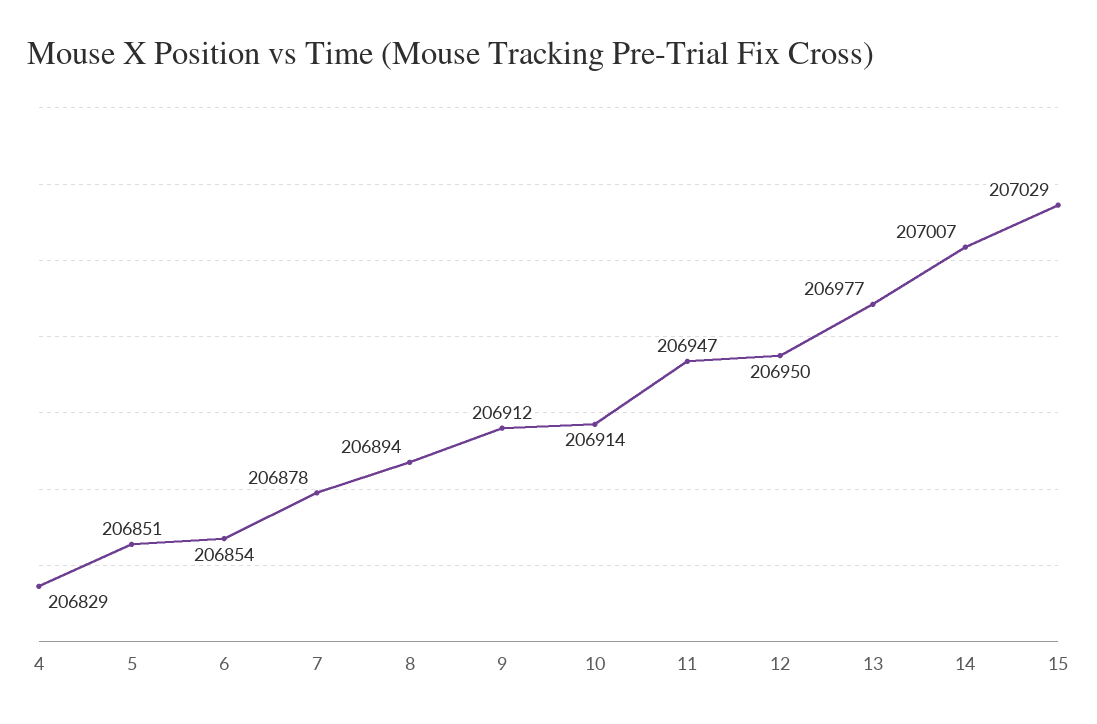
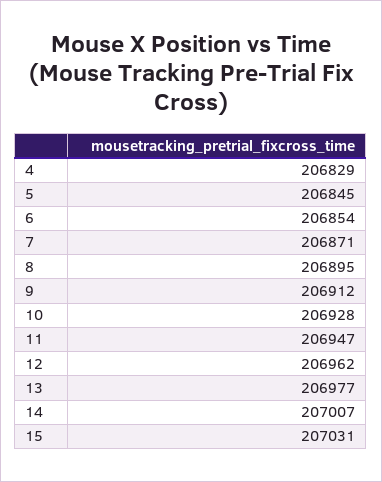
5: 206851 -> 206845
7: 206878 -> 206871
8: 206894 -> 206895
10: 206914 -> 206928
12: 206950 -> 206962
15: 207029 -> 207031

